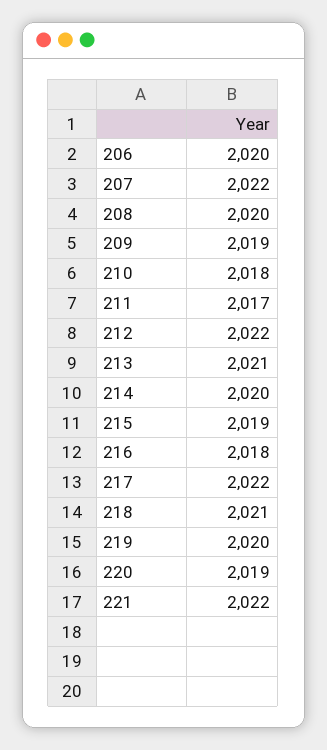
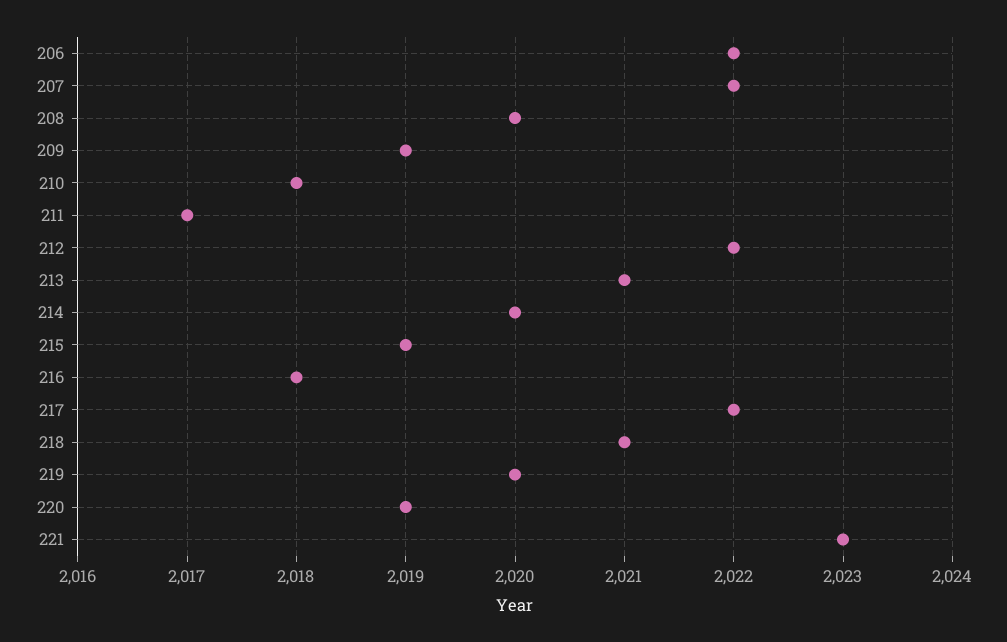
206: 2020 -> 2022
221: 2022 -> 2023

